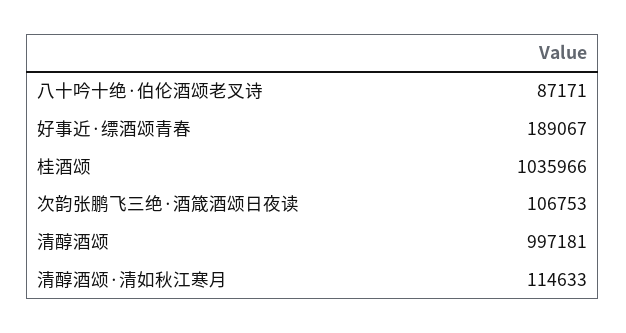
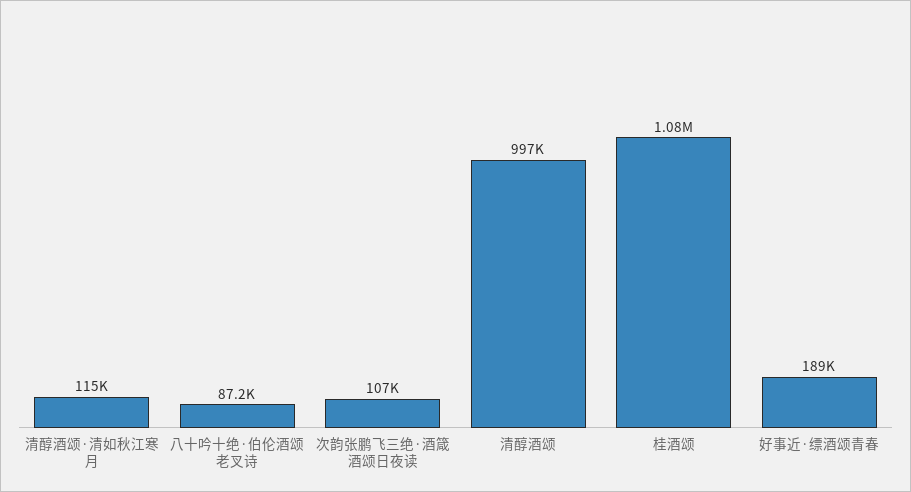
桂酒颂: 1035966 -> 1080000

